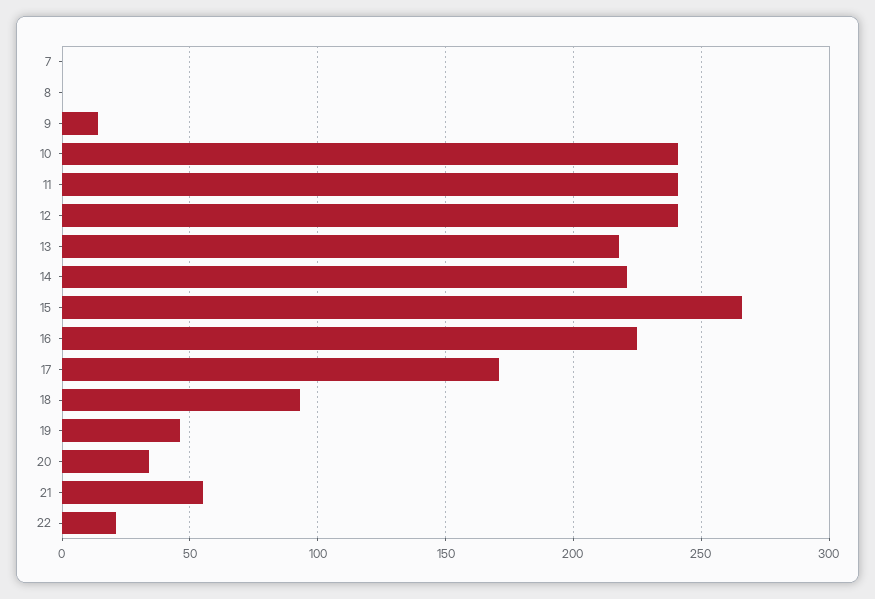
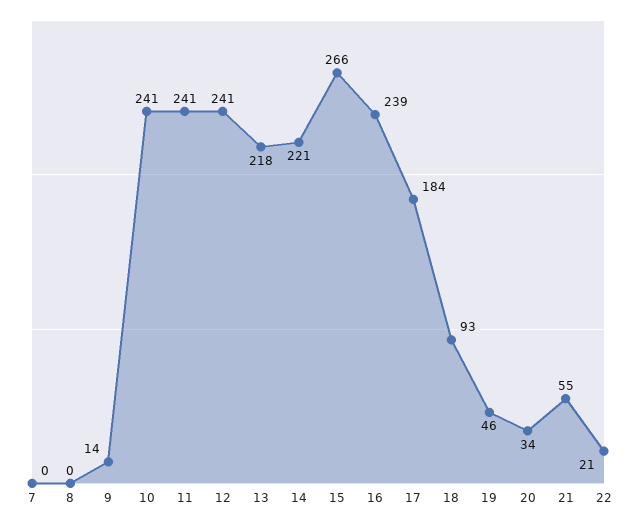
16: 225 -> 239
17: 170 -> 184

